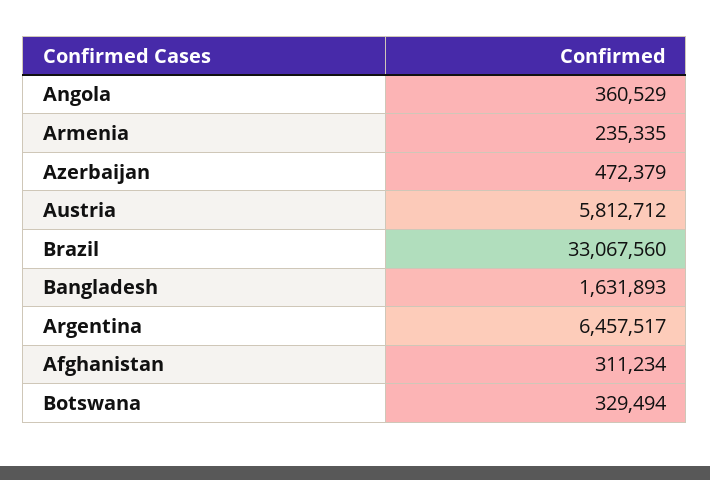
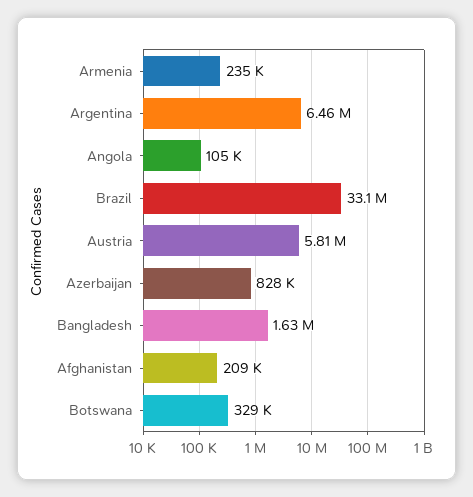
Angola: 360529 -> 105000
Azerbaijan: 472379 -> 828000
Afghanistan: 311234 -> 209000

